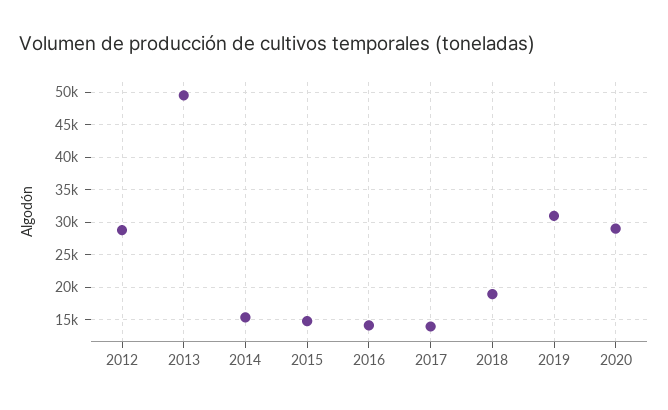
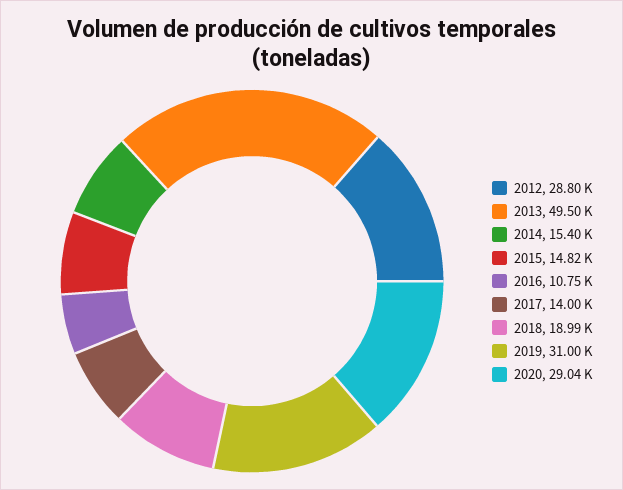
2016: 14000 -> 10750

